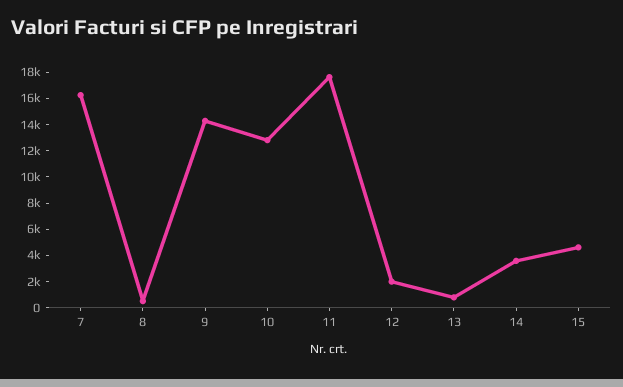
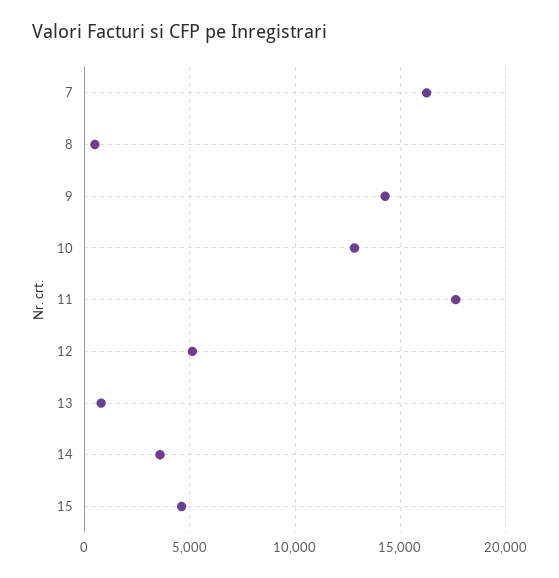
12: 2000 -> 5000

